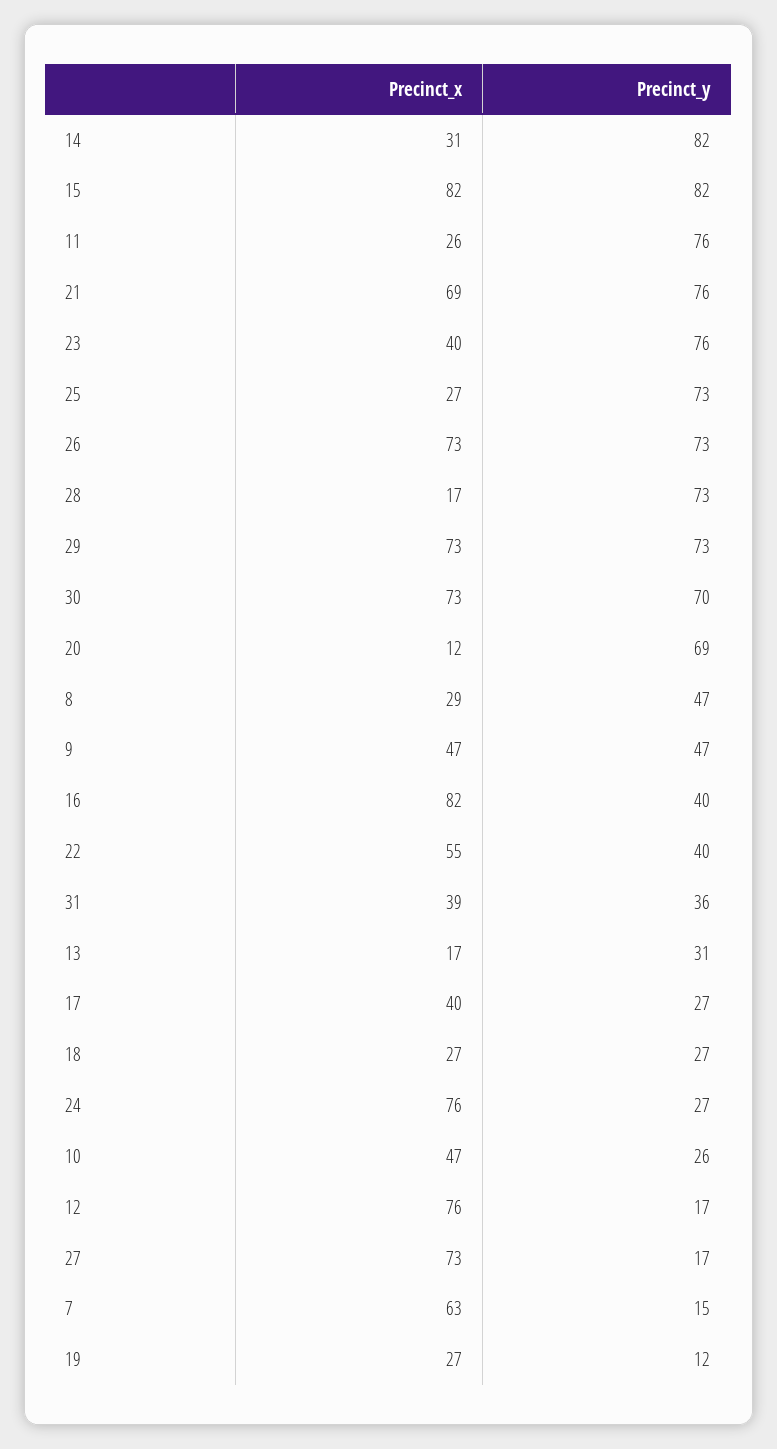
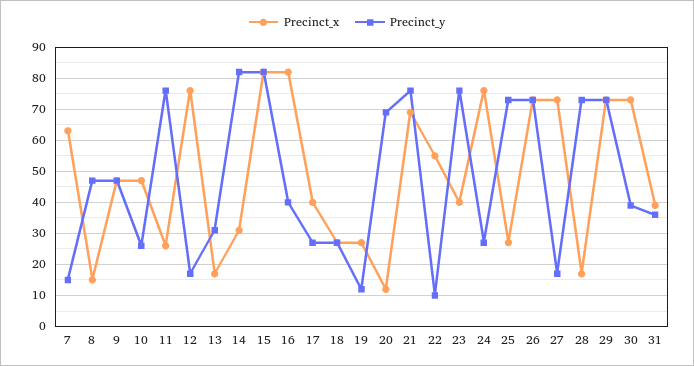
Precinct_y, 30: 70 -> 40
Precinct_x, 8: 29 -> 15
Precinct_y, 22: 40 -> 10

